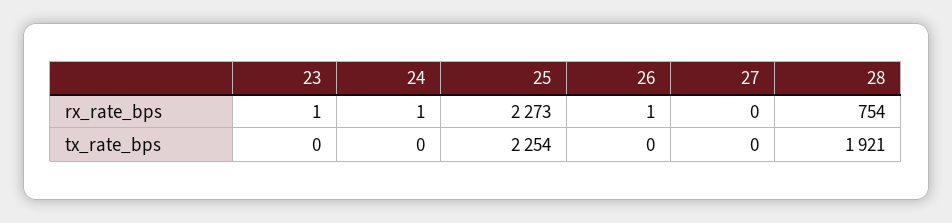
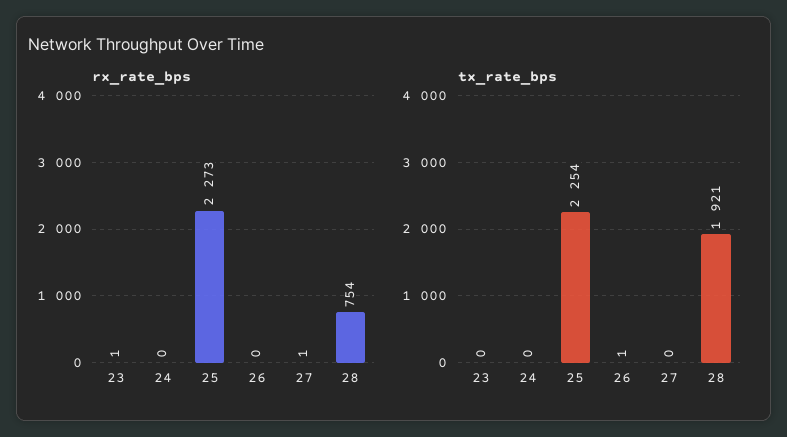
rx_rate_bps, 24: 1 -> 0
rx_rate_bps, 26: 1 -> 0
rx_rate_bps, 27: 0 -> 1
tx_rate_bps, 26: 0 -> 1

